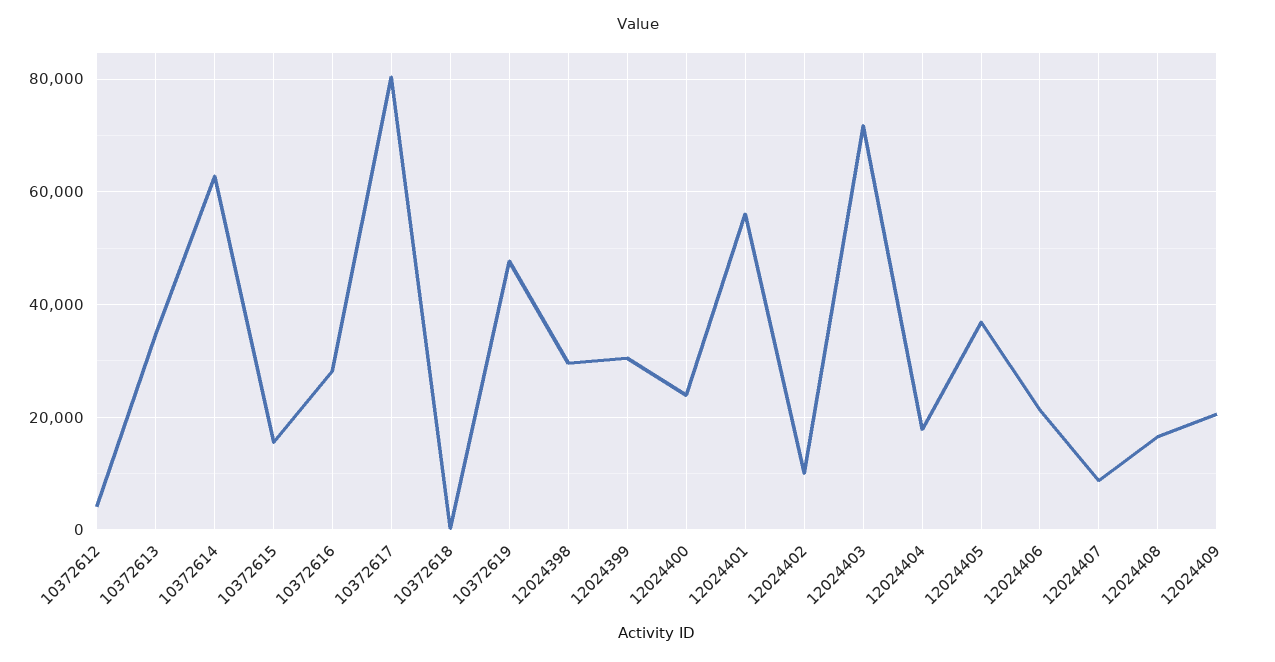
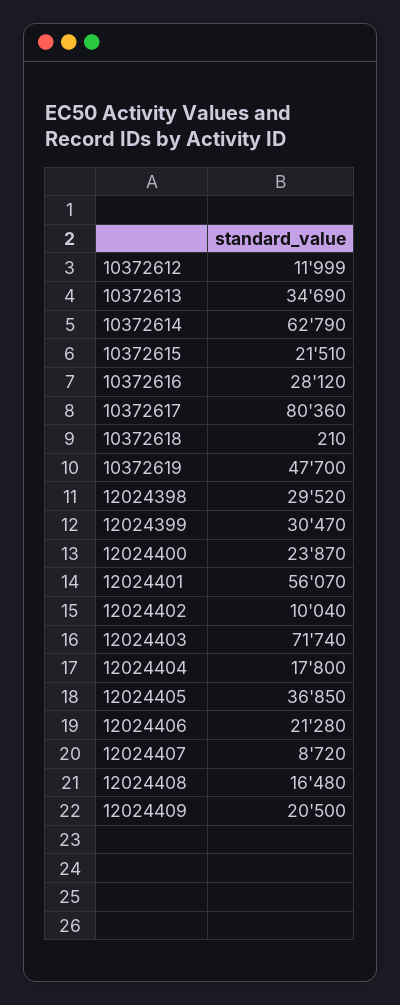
10372612: 4000 -> 11999
10372615: 16000 -> 21510

